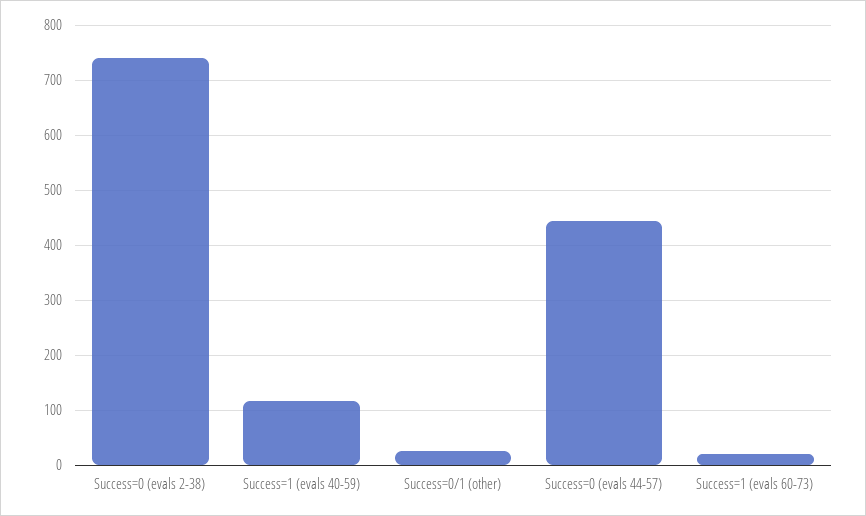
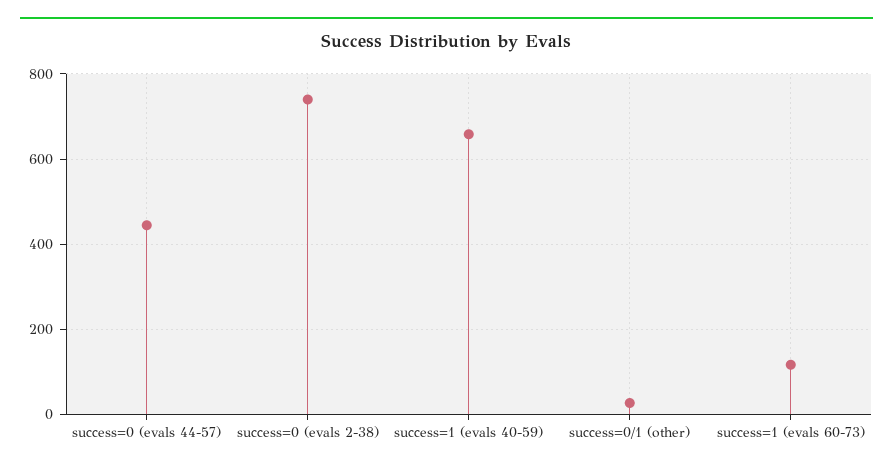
Success=1 (evals 40-59): 120 -> 660
Success=1 (evals 60-73): 20 -> 120

